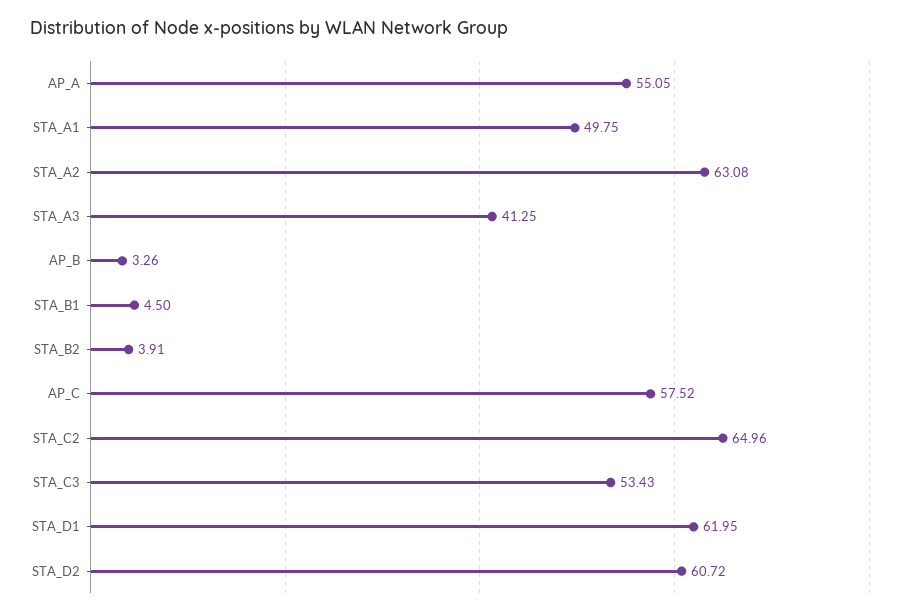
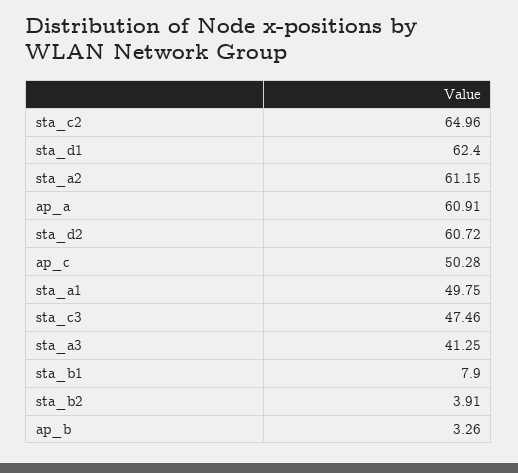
AP_A: 55.05 -> 60.91
STA_A2: 63.08 -> 61.15
STA_B1: 4.5 -> 7.9
AP_C: 57.52 -> 50.28
STA_C3: 53.43 -> 47.46
STA_D1: 61.95 -> 62.4

